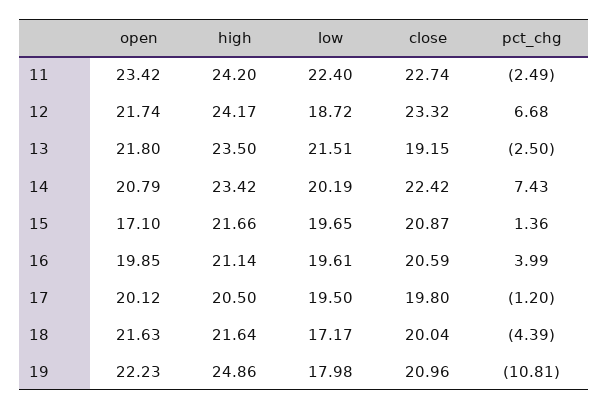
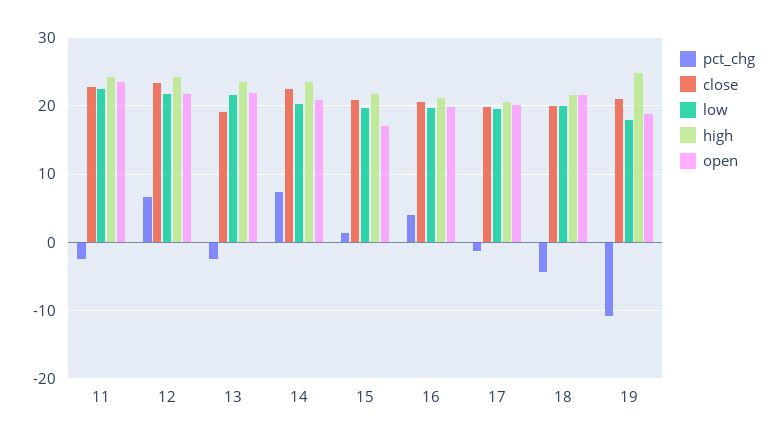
low, 12: 18.72 -> 22
low, 18: 17.17 -> 20
open, 19: 22.23 -> 19

